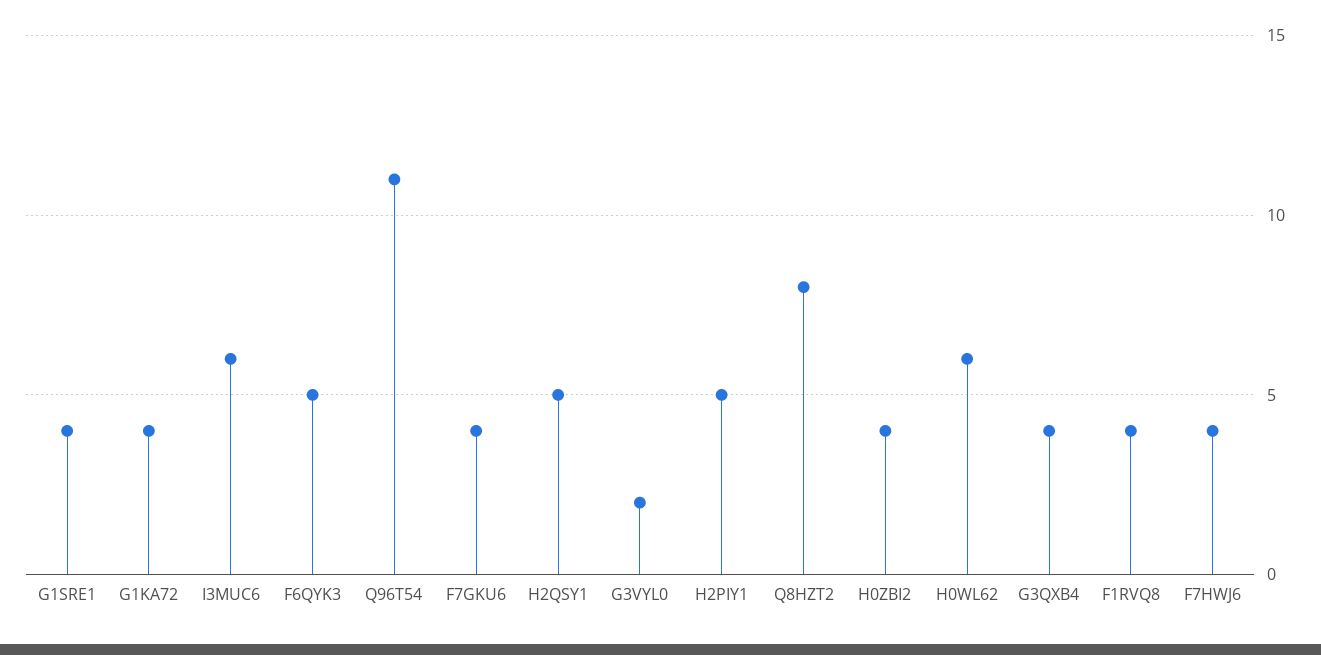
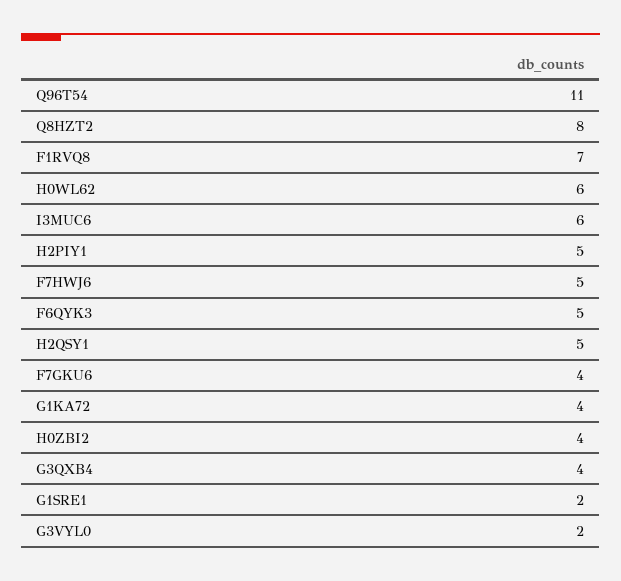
G1SRE1: 4 -> 2
F1RVQ8: 4 -> 7
F7HWJ6: 4 -> 5

